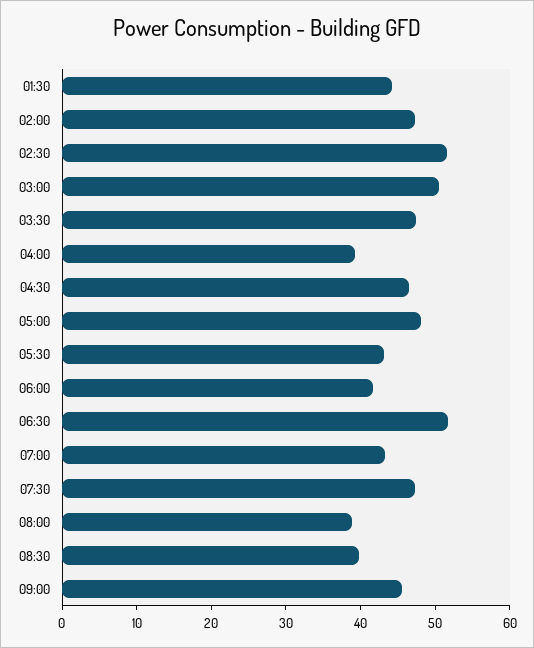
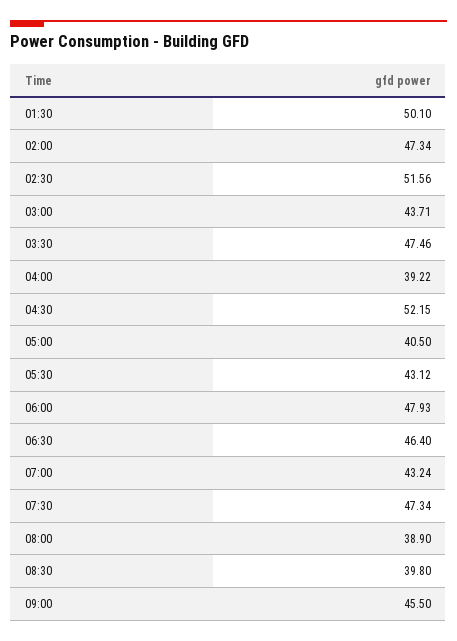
01:30: 44 -> 50.1
03:00: 50 -> 43.71
04:30: 46 -> 52.15
05:00: 48 -> 40.5
06:00: 42 -> 47.93
06:30: 52 -> 46.4

